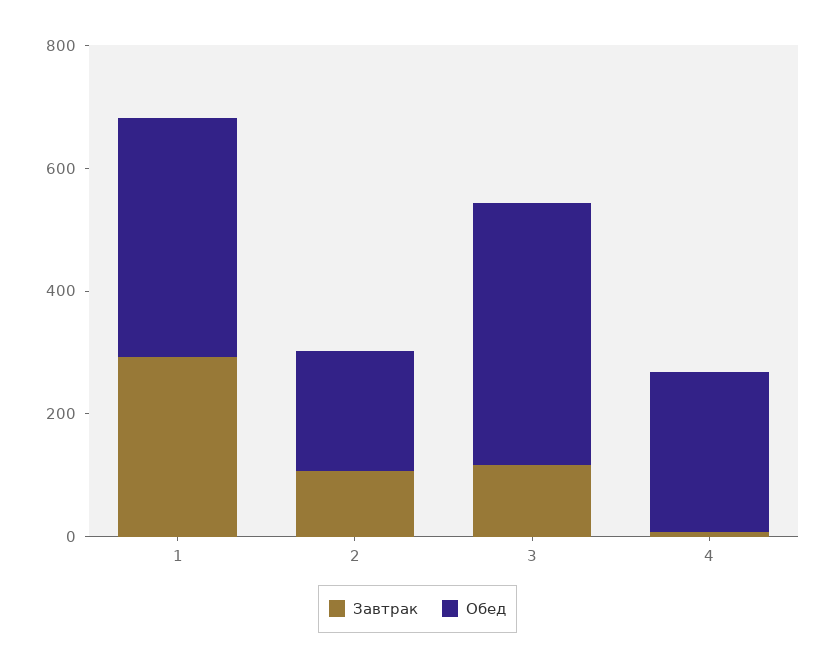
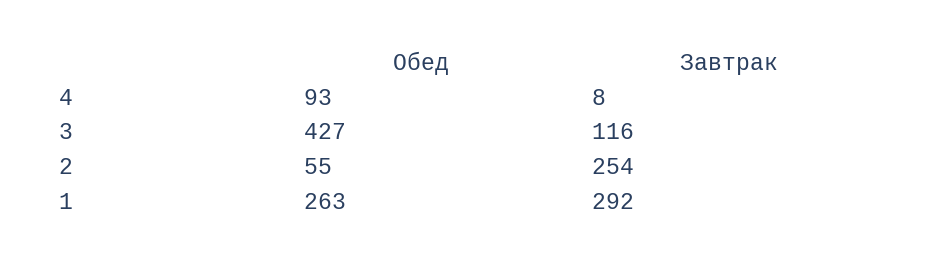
Обед, 1: 400 -> 263
Завтрак, 2: 100 -> 254
Обед, 2: 200 -> 55
Обед, 4: 250 -> 93

